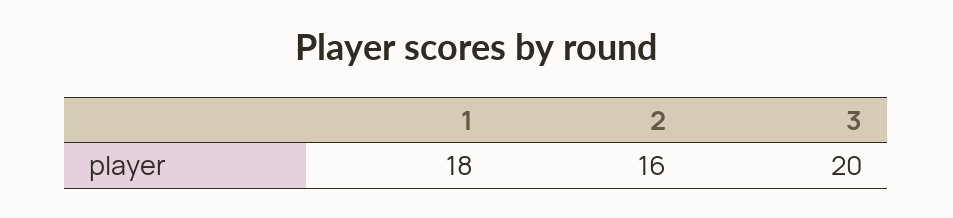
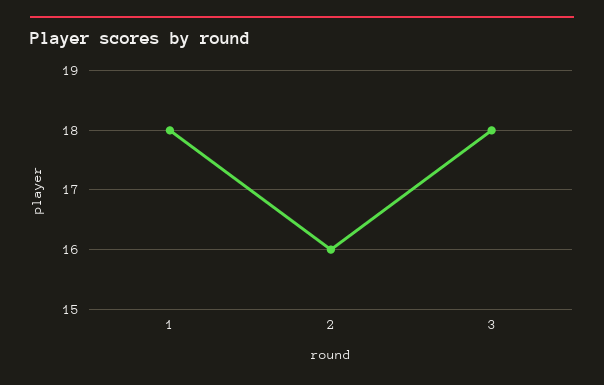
3: 20 -> 18

